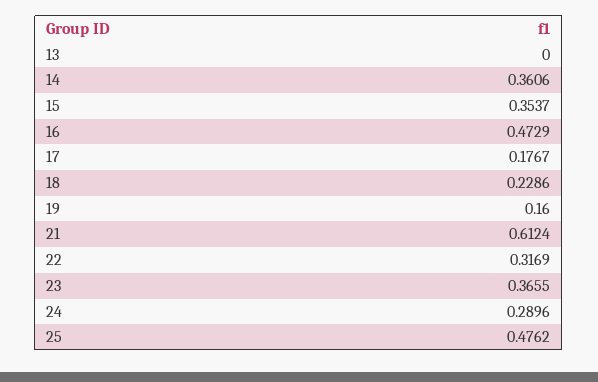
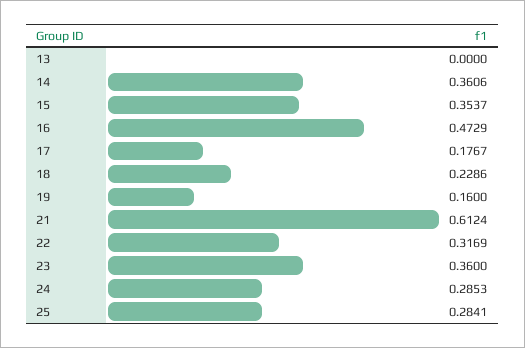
23: 0.3655 -> 0.36
24: 0.2896 -> 0.2853
25: 0.4762 -> 0.2841

